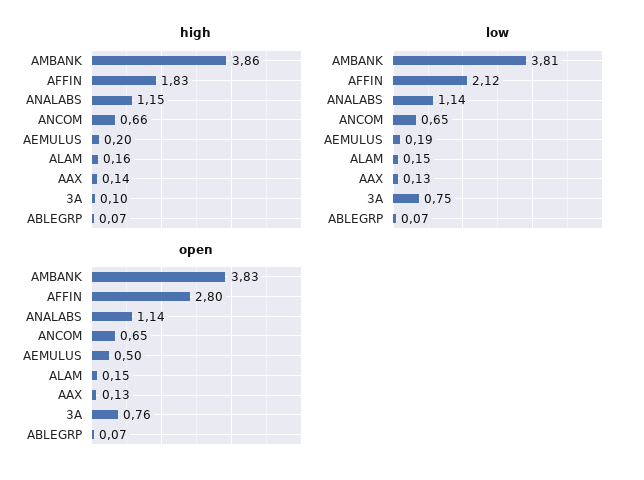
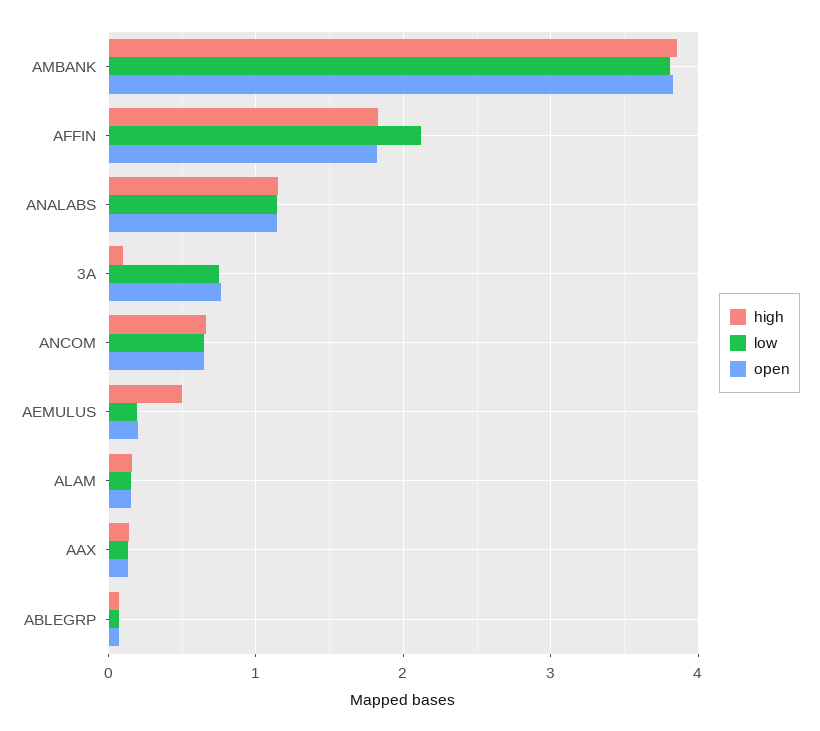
high, AEMULUS: 0.2 -> 0.5
open, AFFIN: 2.8 -> 1.8
open, AEMULUS: 0.5 -> 0.2

